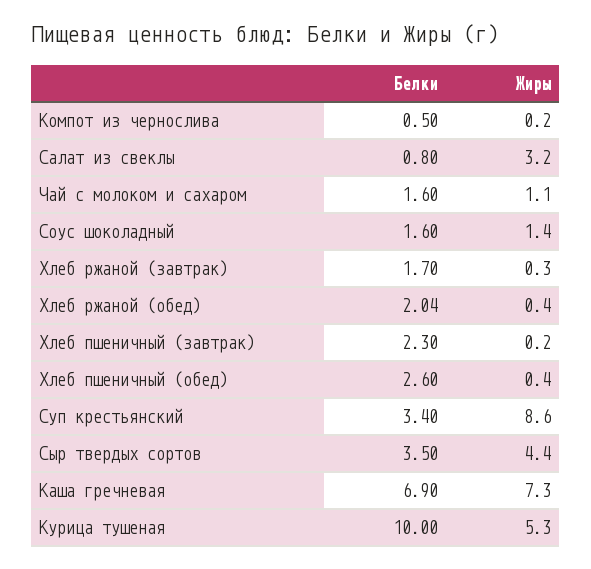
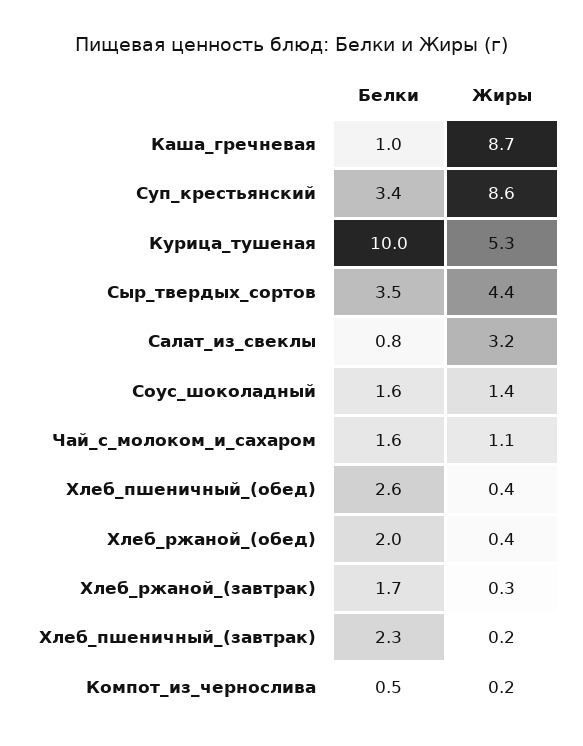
Белки, Каша гречневая: 6.9 -> 1
Жиры, Каша гречневая: 7.3 -> 8.7

